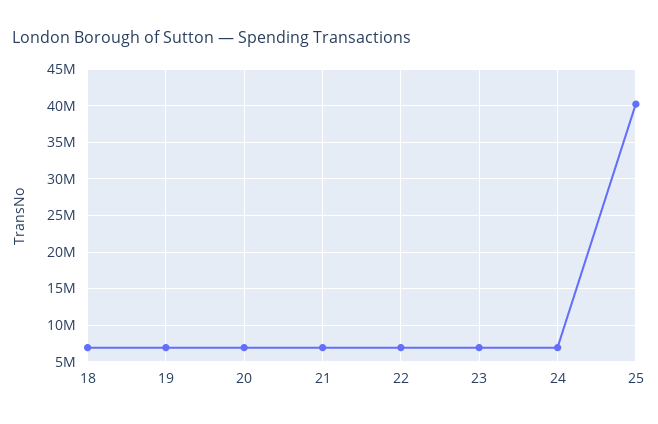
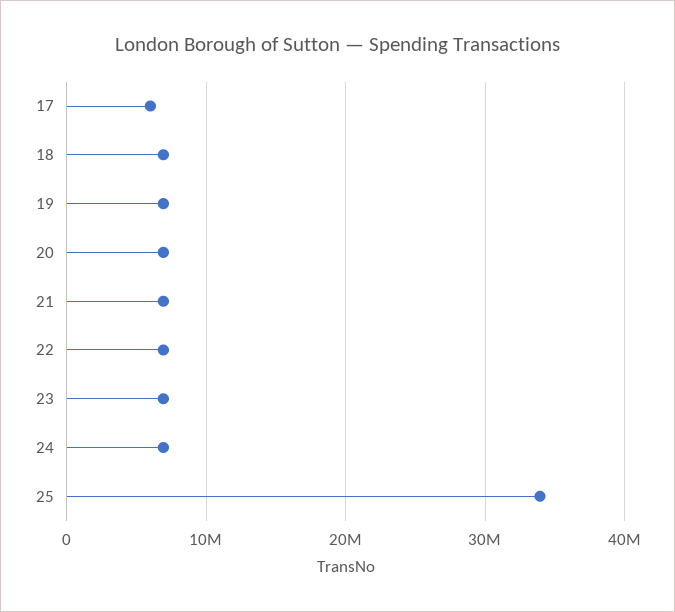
25: 40000000 -> 34000000
17: none -> 6000000

